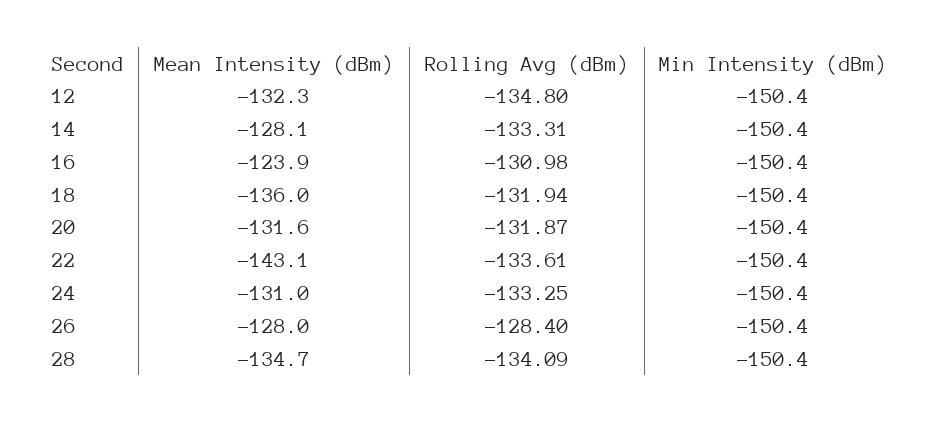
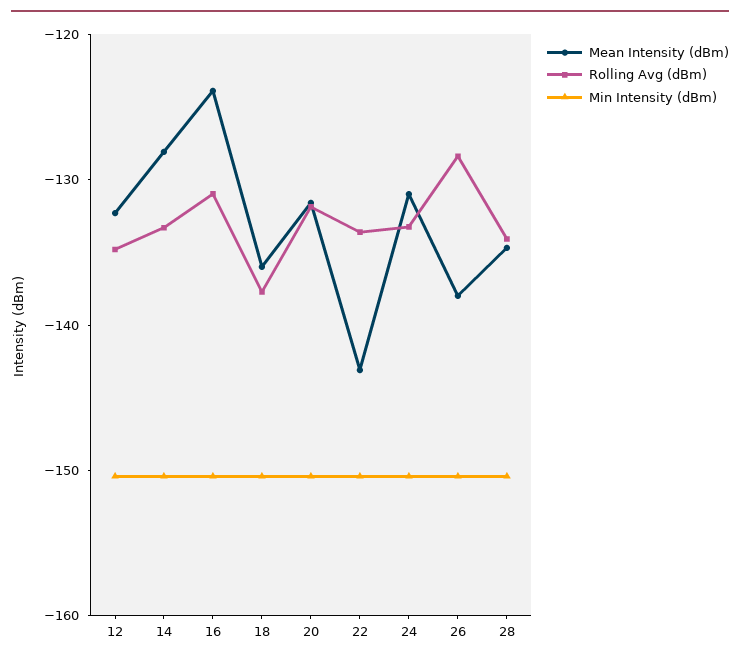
Rolling Avg (dBm), 18: -131.94 -> -138
Mean Intensity (dBm), 26: -128 -> -138

